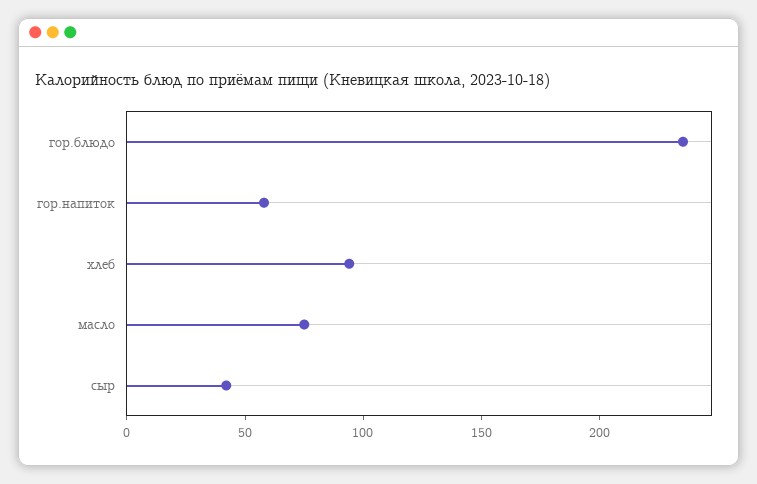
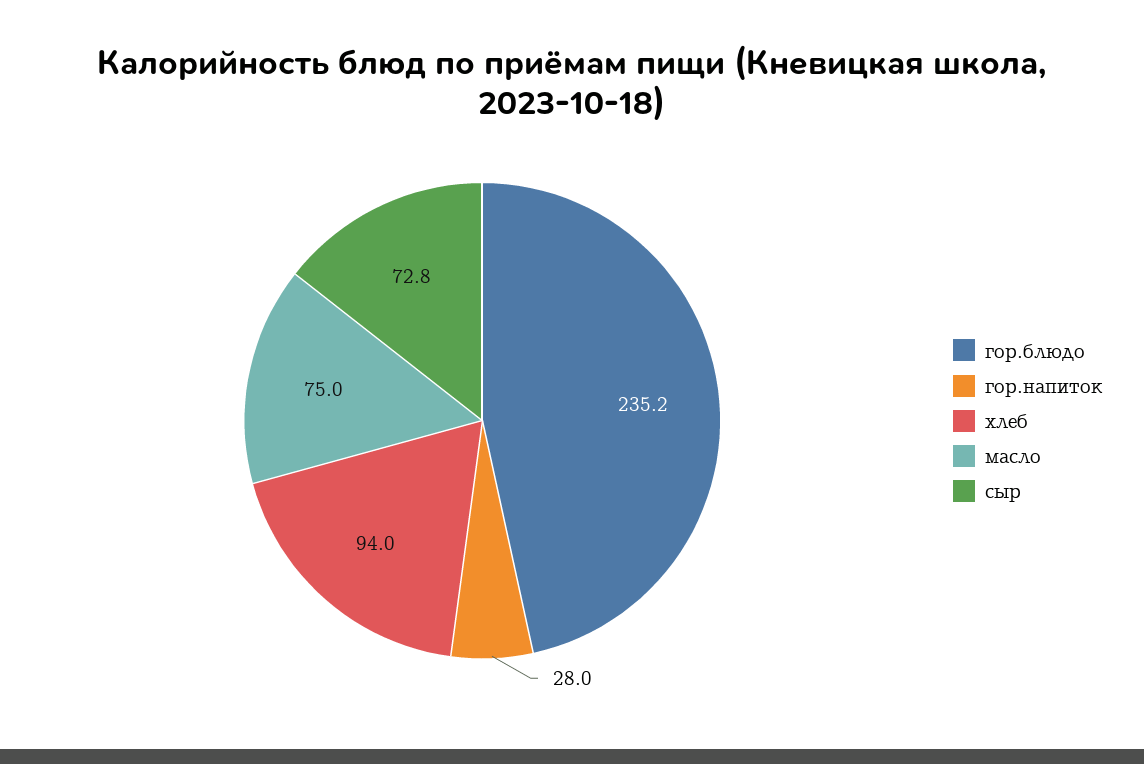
гор.напиток: 60 -> 28
сыр: 40 -> 72.8

